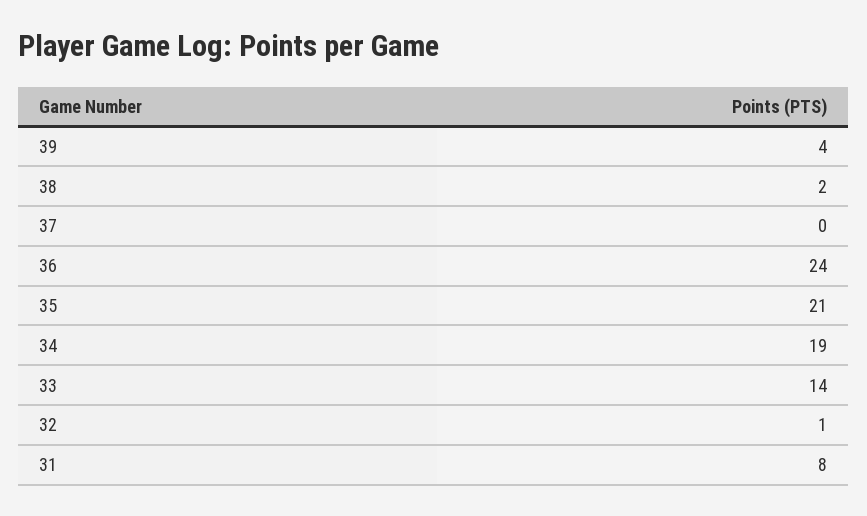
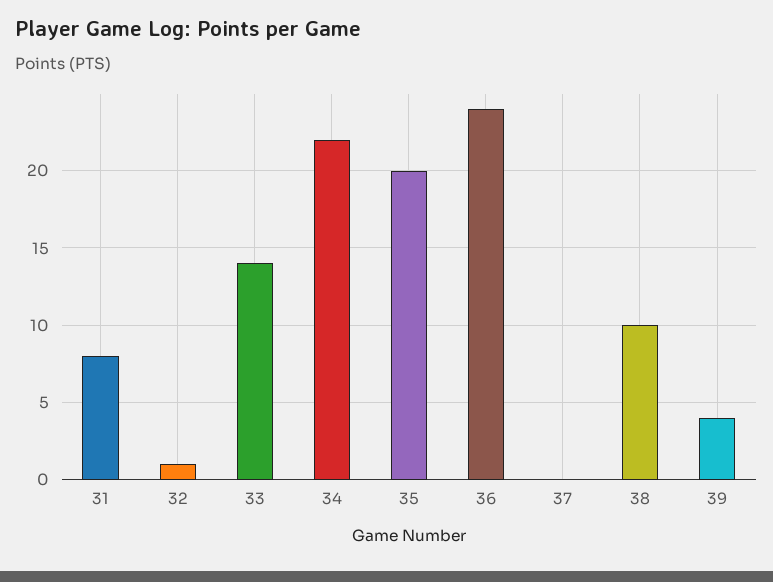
38: 2 -> 10
35: 21 -> 20
34: 19 -> 22

